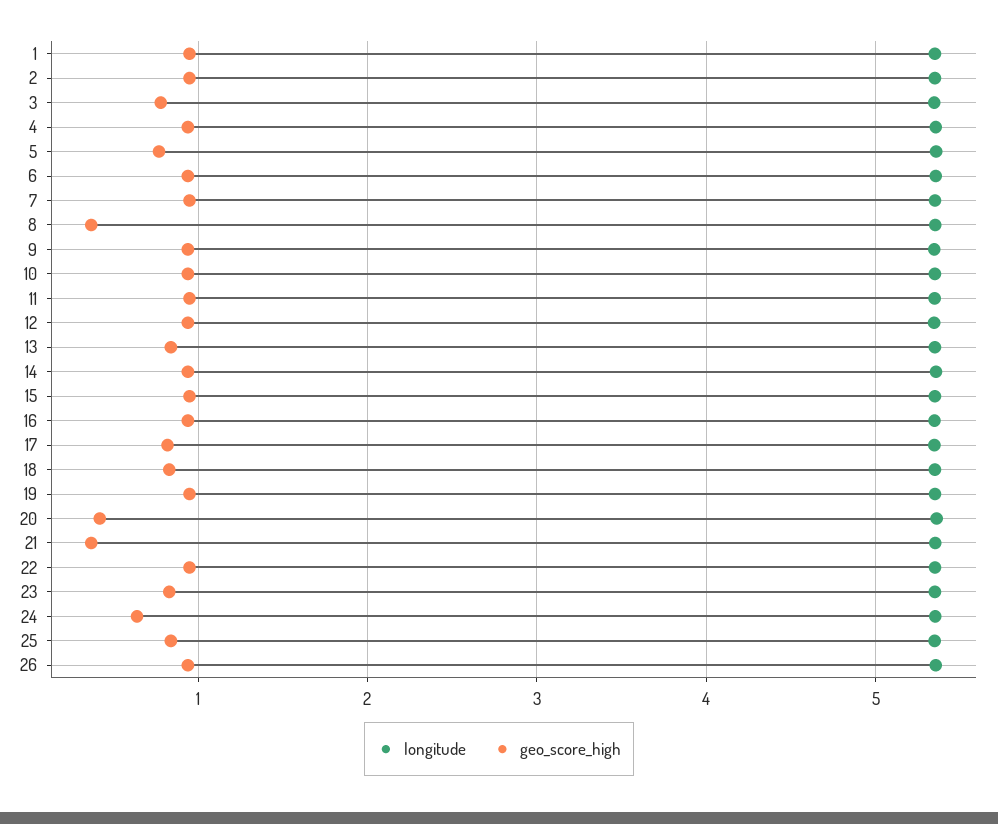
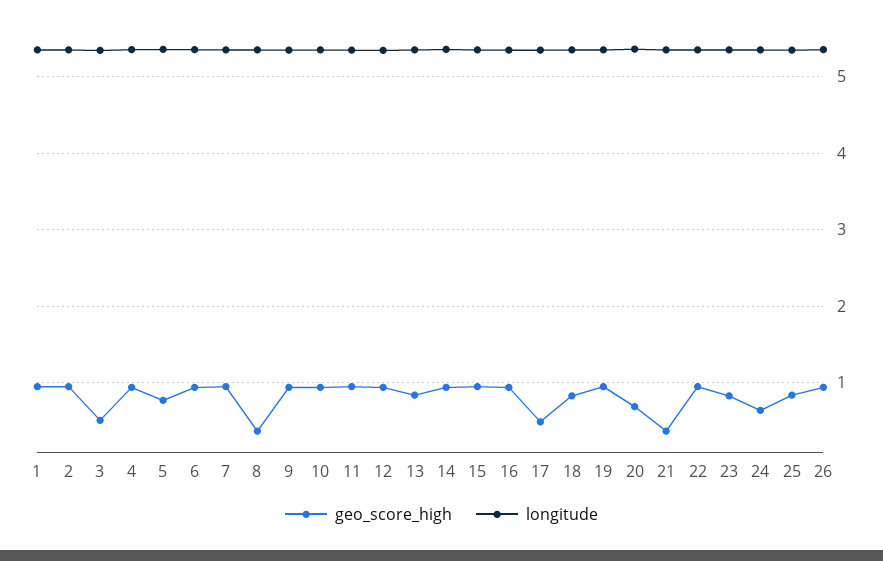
geo_score_high, 3: 0.8 -> 0.5
geo_score_high, 17: 0.8 -> 0.5
geo_score_high, 20: 0.4 -> 0.7

